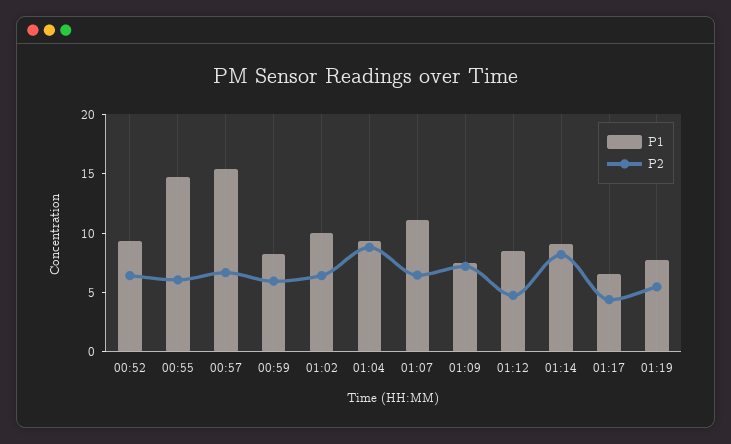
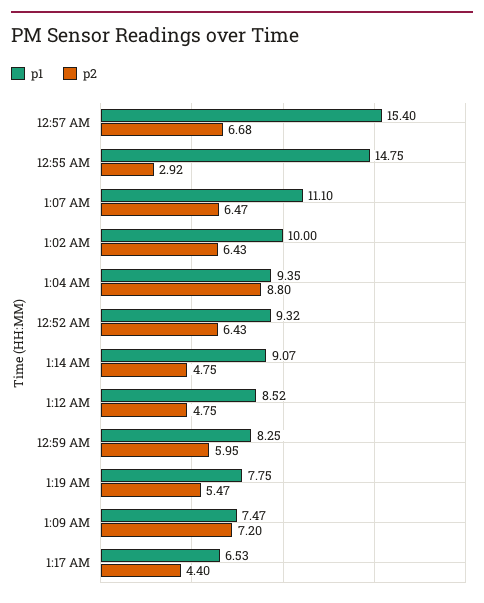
P2, 00:55: 6 -> 2.92
P2, 01:14: 8 -> 4.75

